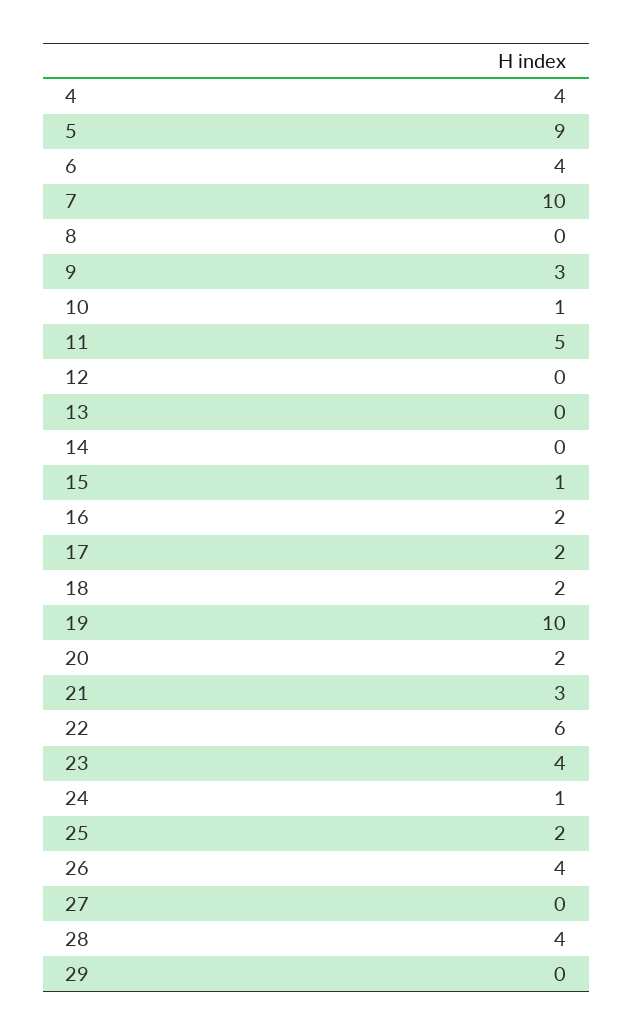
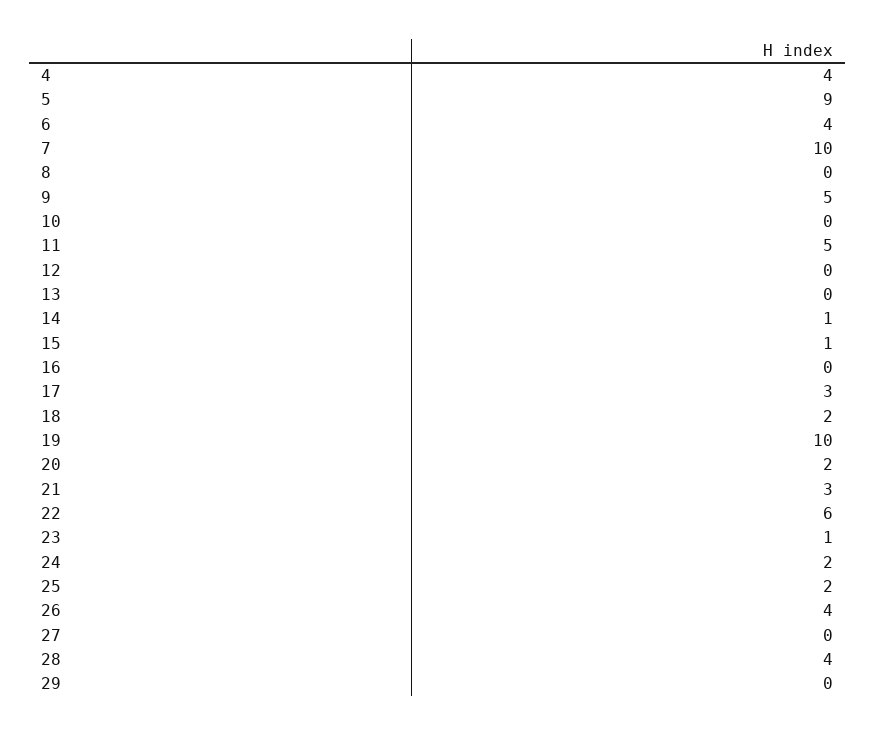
9: 3 -> 5
10: 1 -> 0
14: 0 -> 1
16: 2 -> 0
17: 2 -> 3
23: 4 -> 1
24: 1 -> 2

